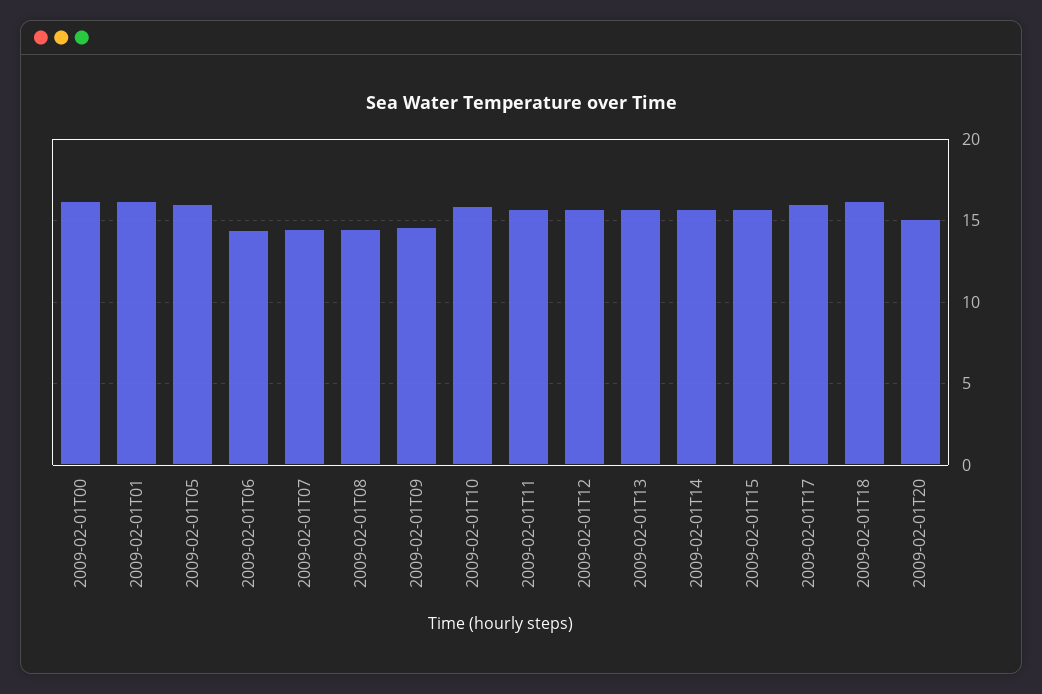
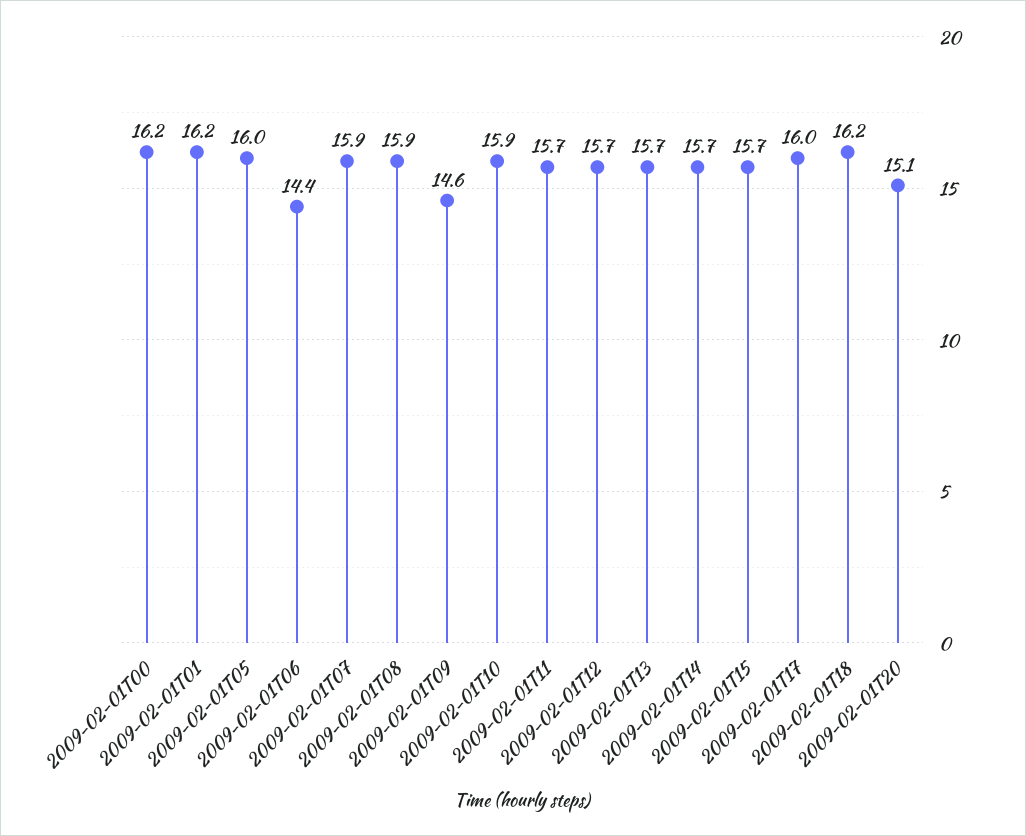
2009-02-01T07: 14.5 -> 15.9
2009-02-01T08: 14.5 -> 15.9

